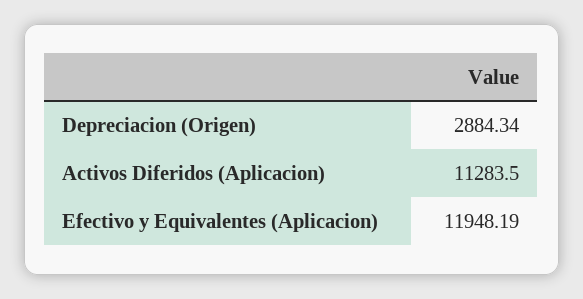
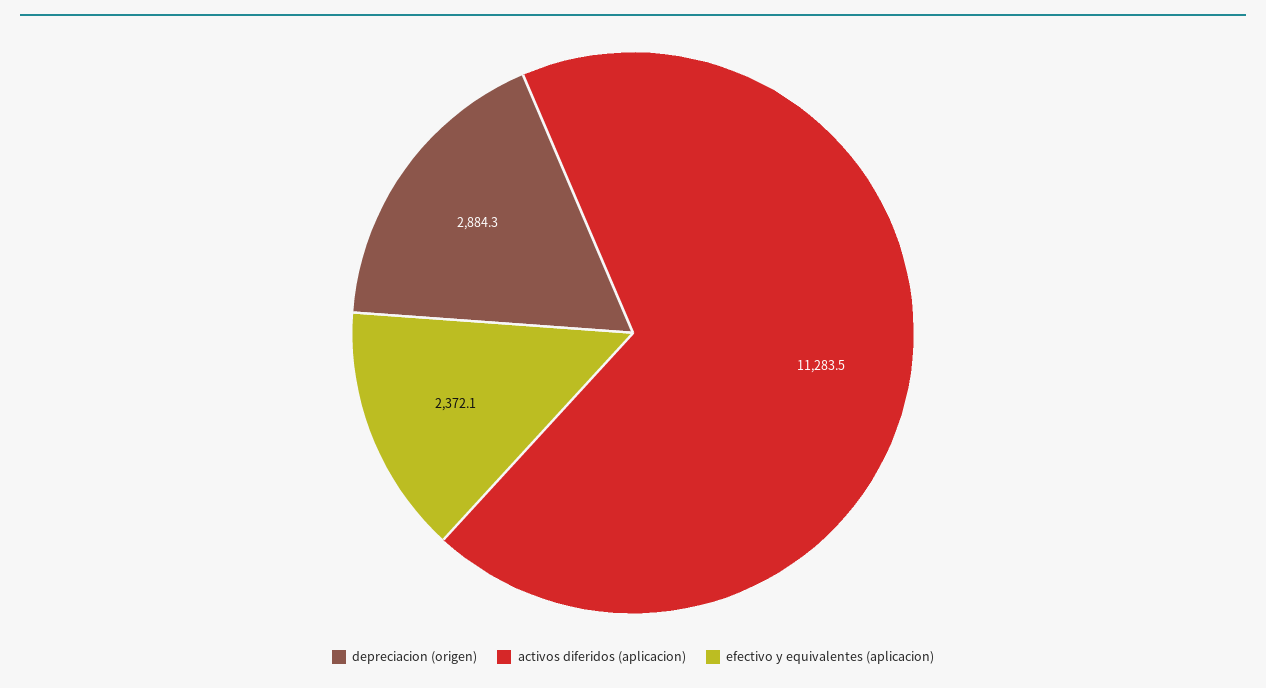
Efectivo y Equivalentes (Aplicacion): 11948.19 -> 2372.1

